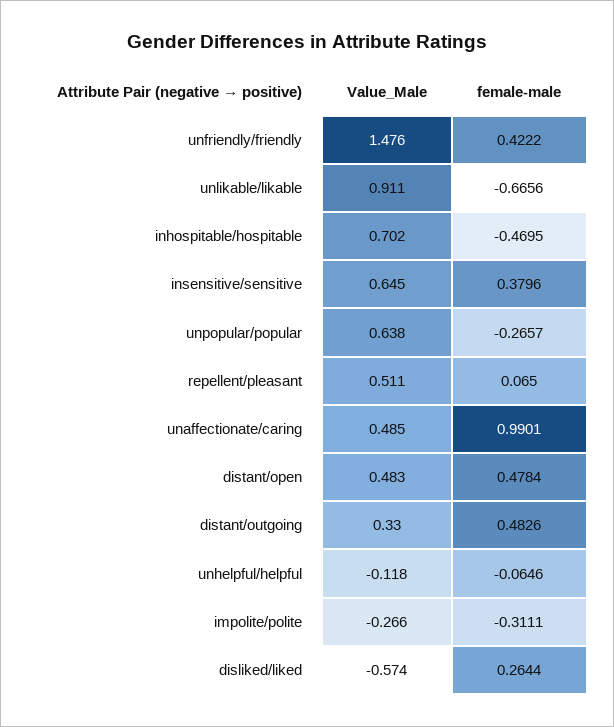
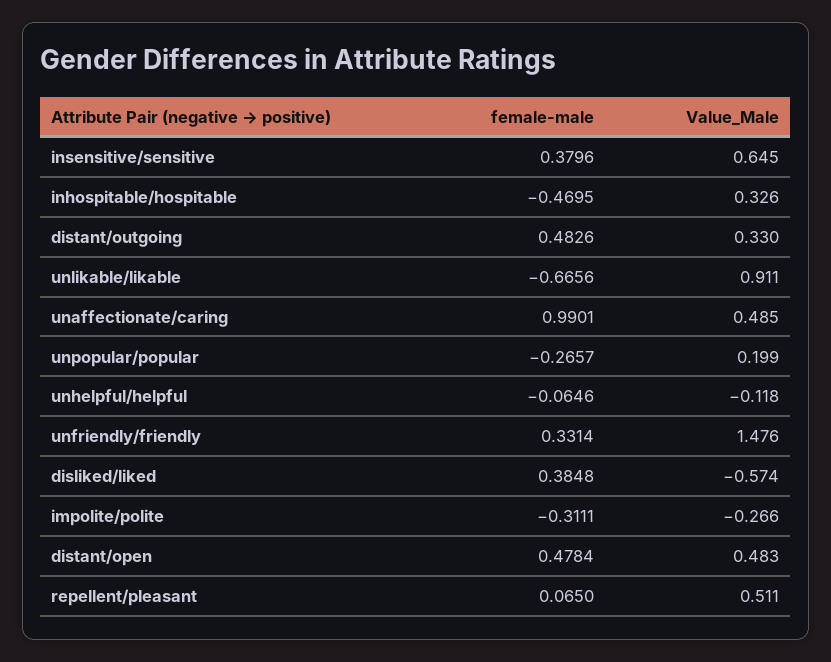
female-male, unfriendly/friendly: 0.4222 -> 0.3314
Value_Male, inhospitable/hospitable: 0.702 -> 0.326
Value_Male, unpopular/popular: 0.638 -> 0.199
female-male, disliked/liked: 0.2644 -> 0.3848

